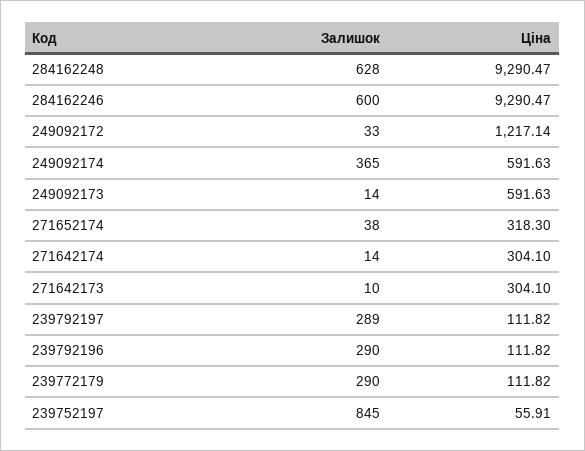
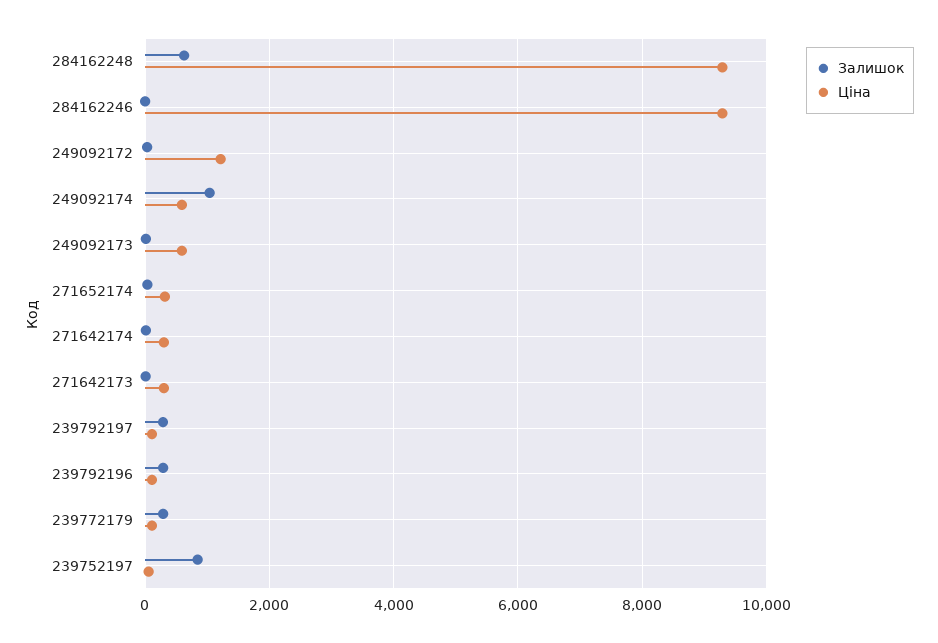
Залишок, 284162246: 600 -> 0
Залишок, 249092174: 365 -> 1000

